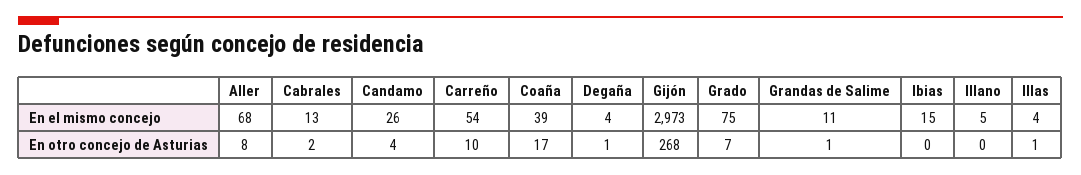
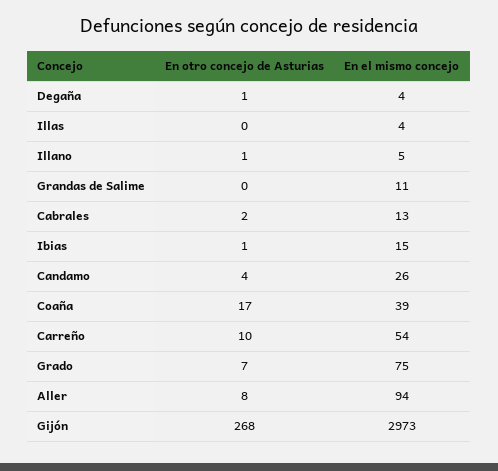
Aller, En el mismo concejo: 68 -> 94
Grandas de Salime, En otro concejo de Asturias: 1 -> 0
Ibias, En otro concejo de Asturias: 0 -> 1
Illano, En otro concejo de Asturias: 0 -> 1
Illas, En otro concejo de Asturias: 1 -> 0

